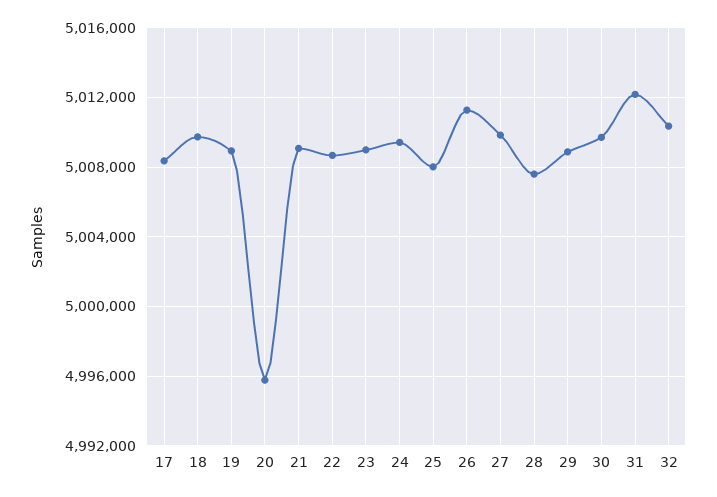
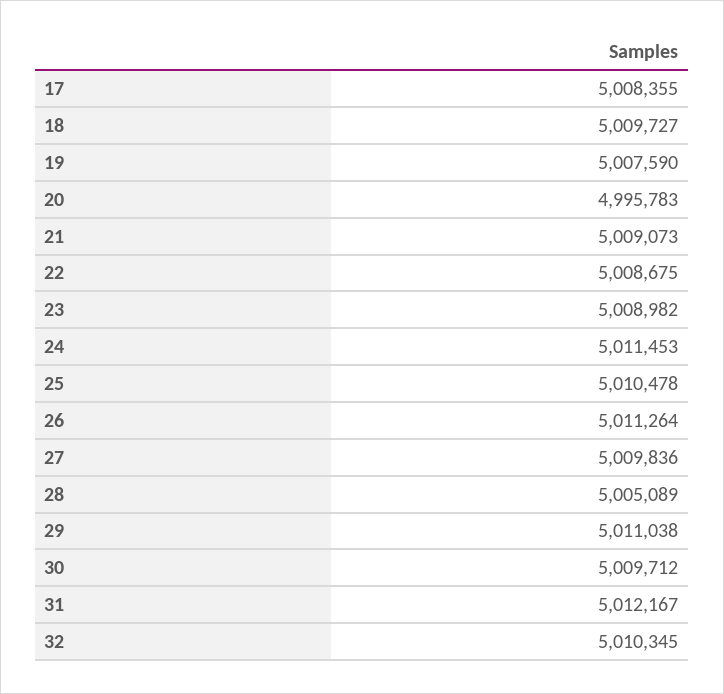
19: 5009000 -> 5007590
24: 5009500 -> 5011453
25: 5008000 -> 5010478
28: 5007500 -> 5005089
29: 5009000 -> 5011038

